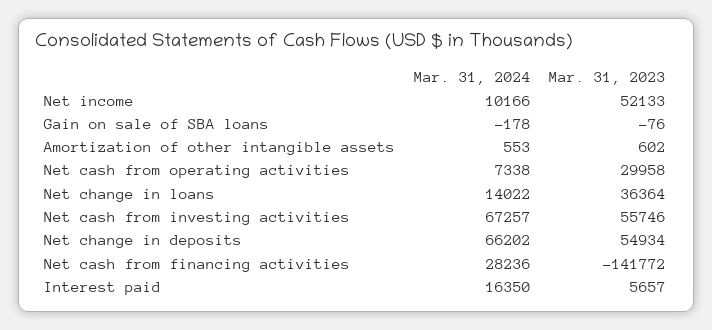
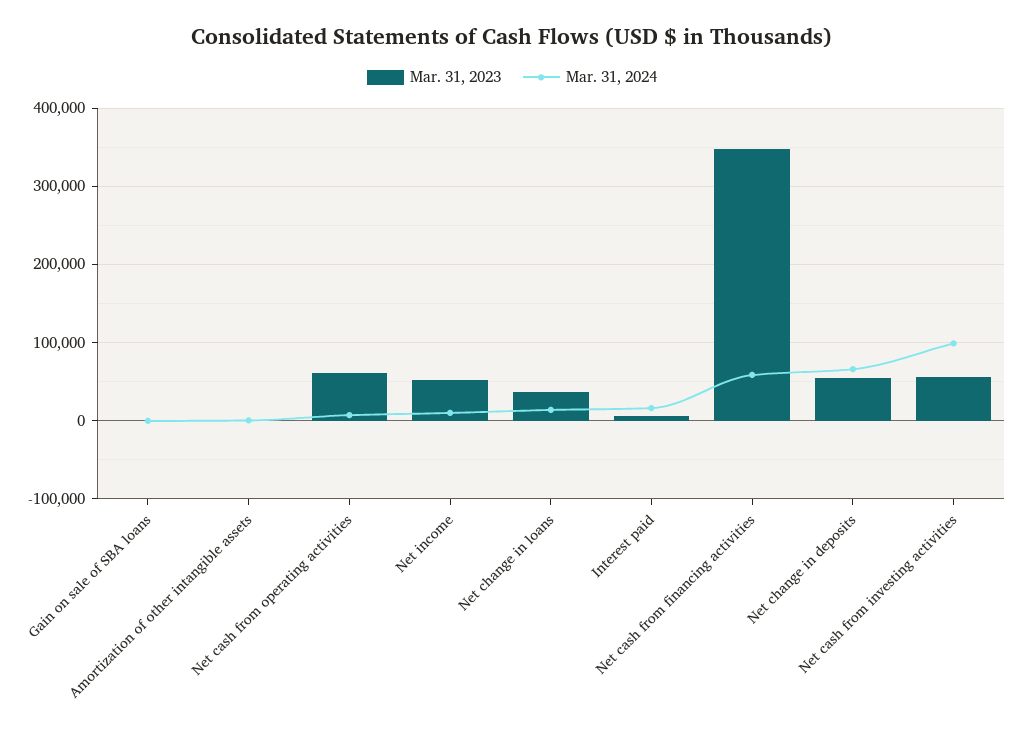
Mar. 31, 2023, Net cash from operating activities: 29958 -> 60000
Mar. 31, 2024, Net cash from investing activities: 67257 -> 100000
Mar. 31, 2024, Net cash from financing activities: 28236 -> 60000
Mar. 31, 2023, Net cash from financing activities: -141772 -> 350000

